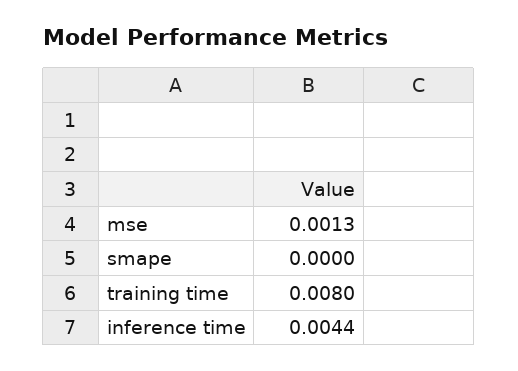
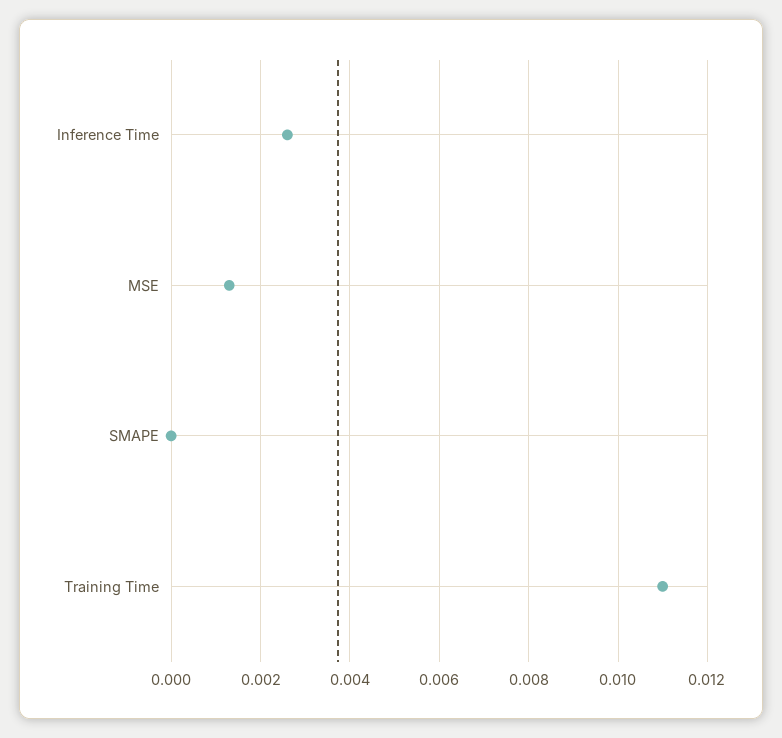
training time: 0.008 -> 0.011
inference time: 0.0044 -> 0.0025

